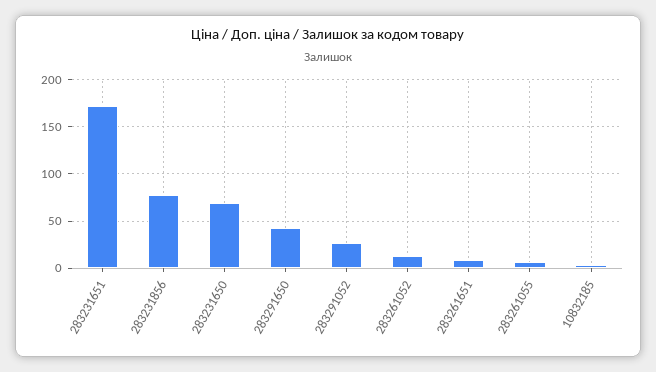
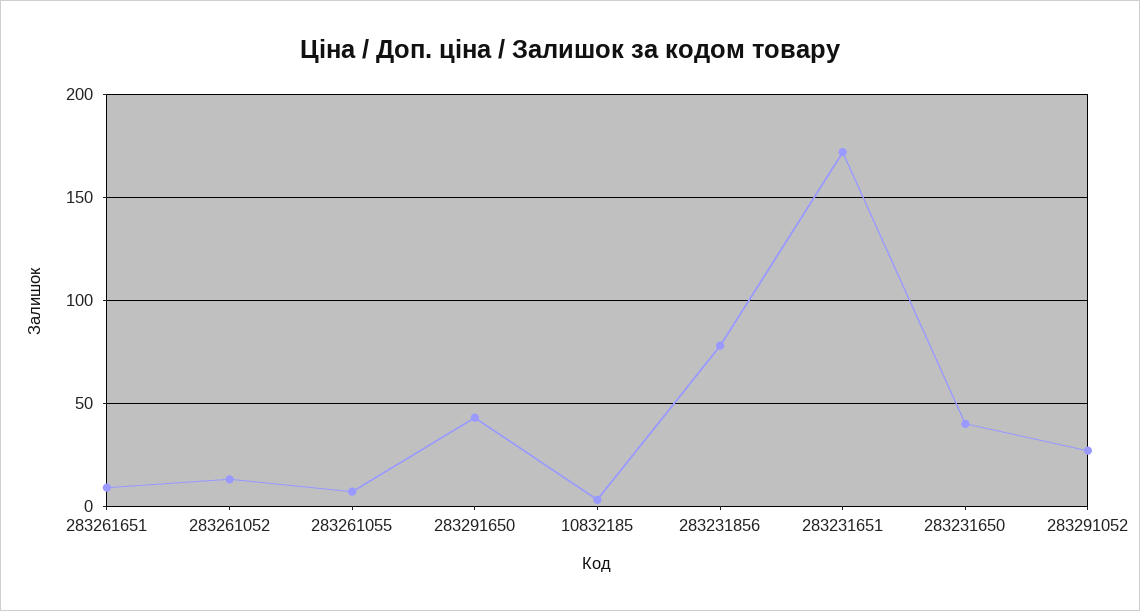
283231650: 70 -> 40

